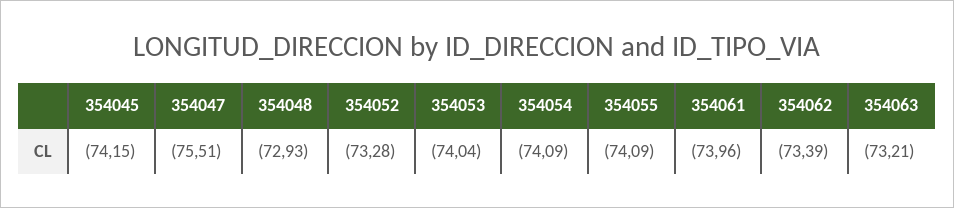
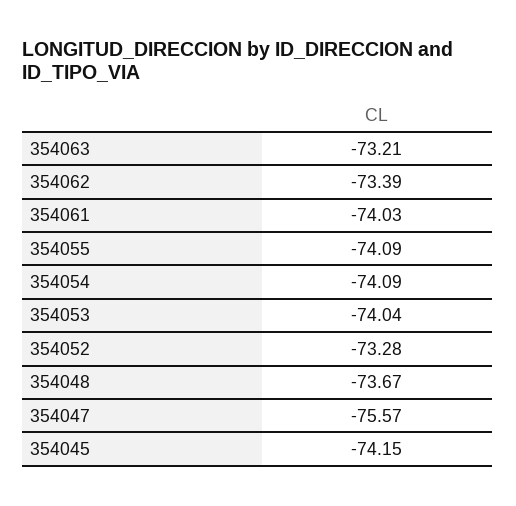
354047: -75.51 -> -75.57
354048: -72.93 -> -73.67
354061: -73.96 -> -74.03

